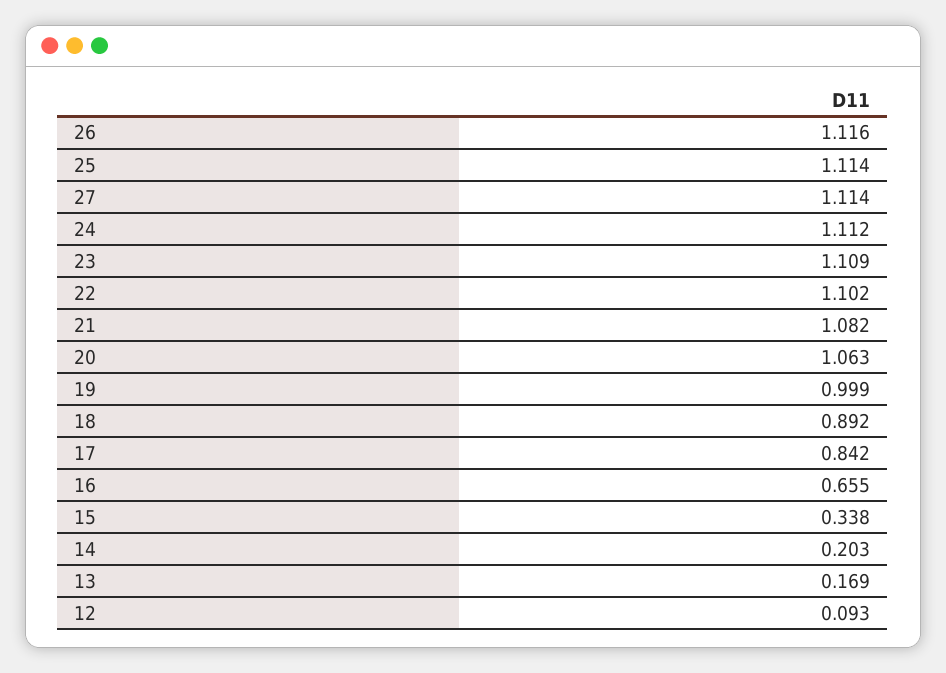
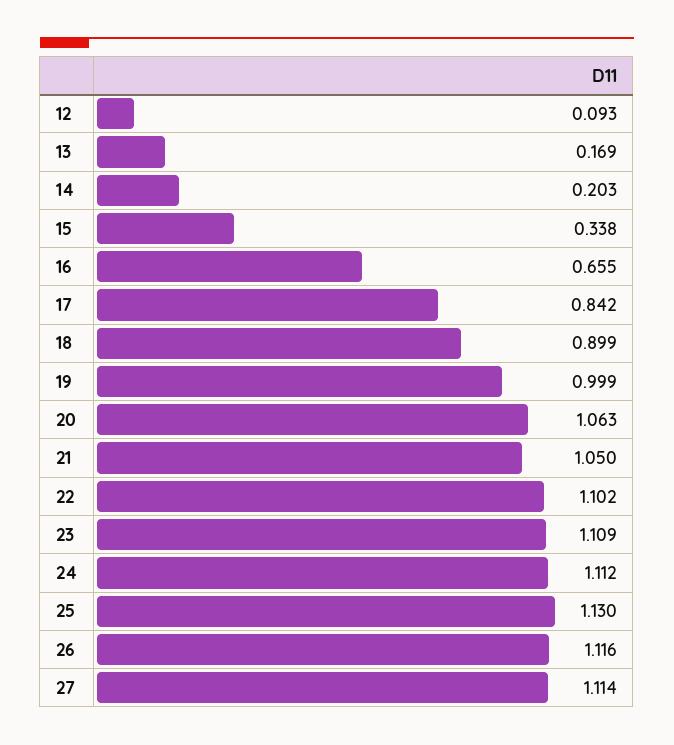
25: 1.114 -> 1.13
21: 1.082 -> 1.05
18: 0.892 -> 0.899

